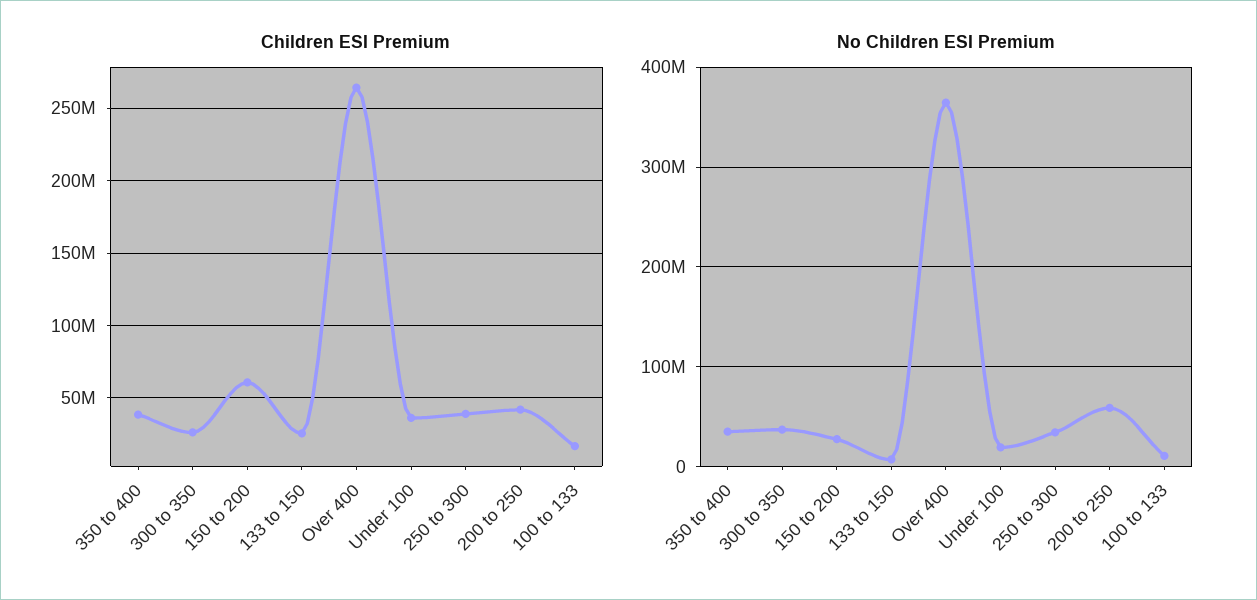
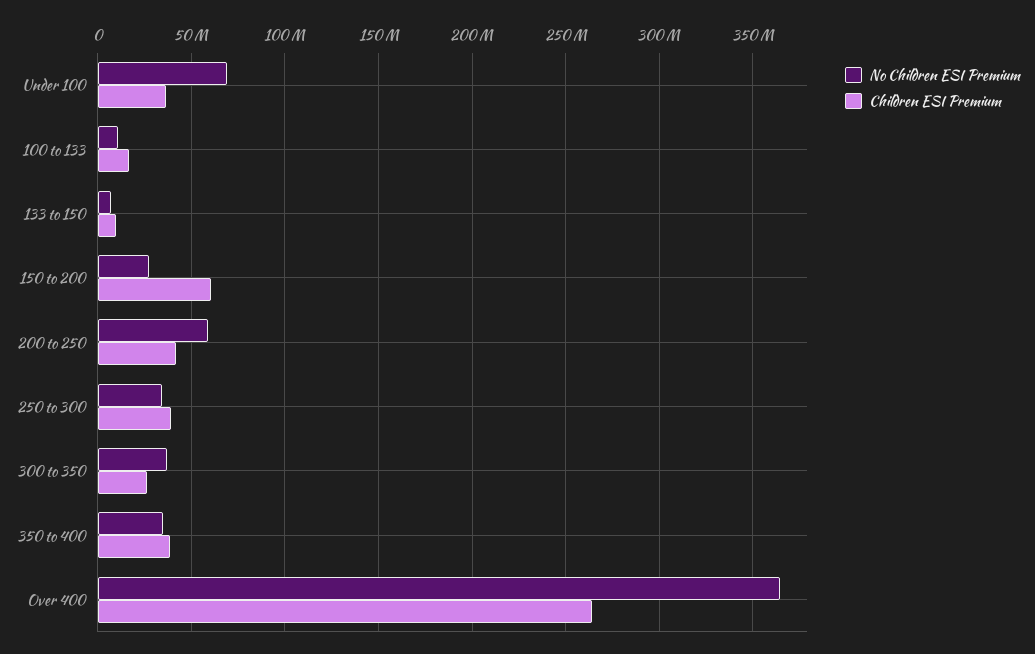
Children ESI Premium, 133 to 150: 25000000 -> 10000000
No Children ESI Premium, Under 100: 20000000 -> 70000000

